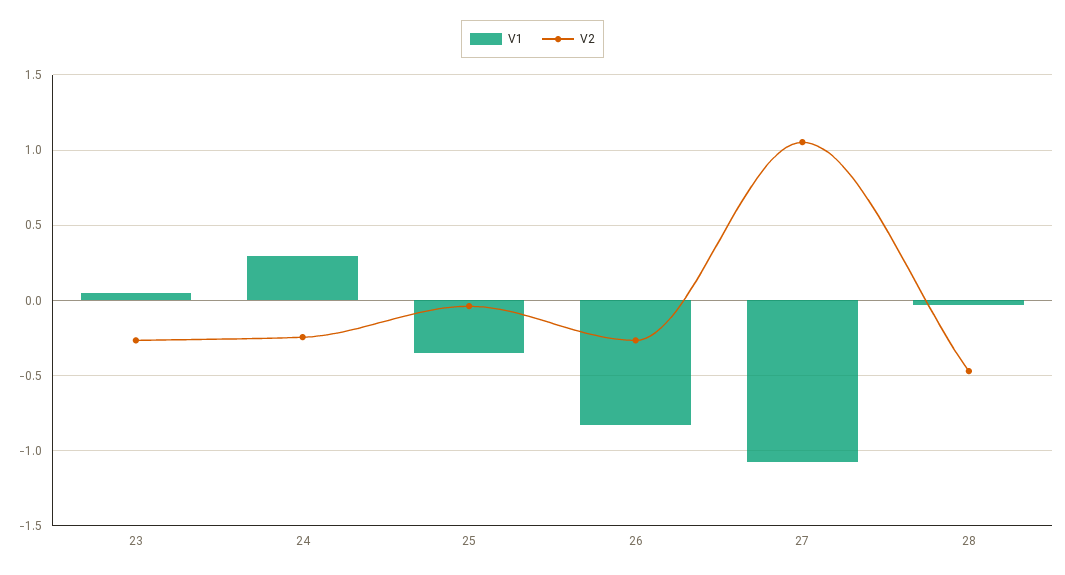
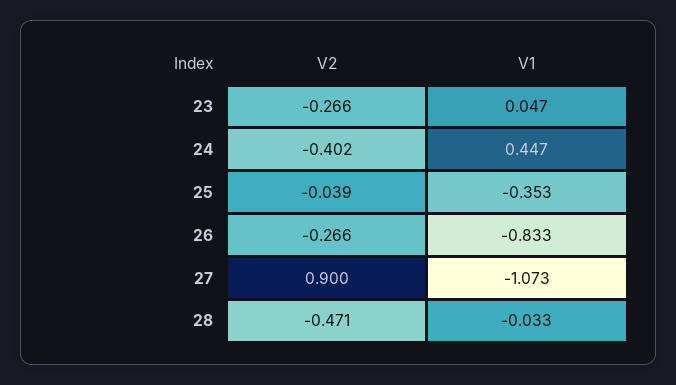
V1, 24: 0.3 -> 0.447
V2, 24: -0.25 -> -0.402
V2, 27: 1.05 -> 0.9

